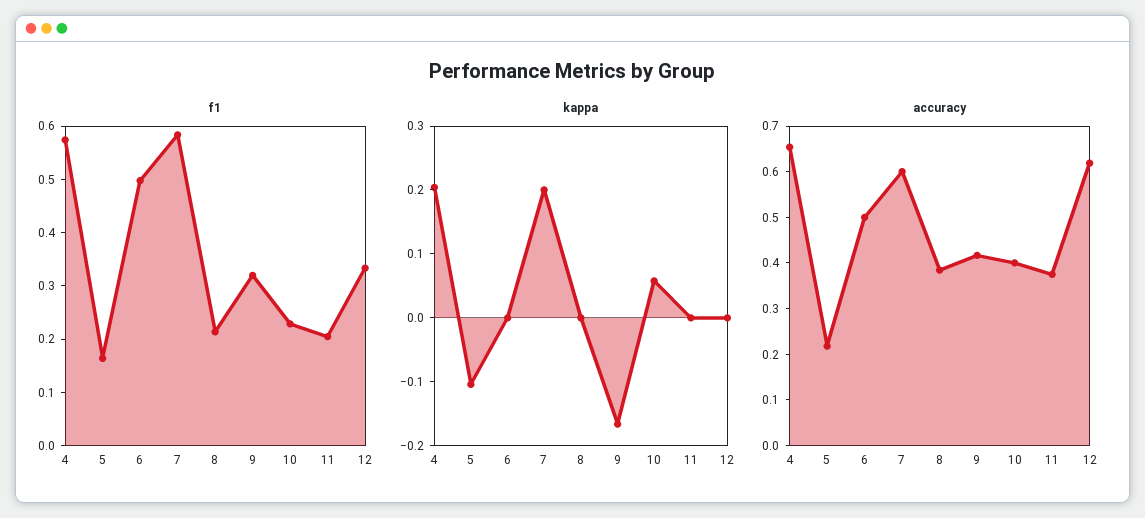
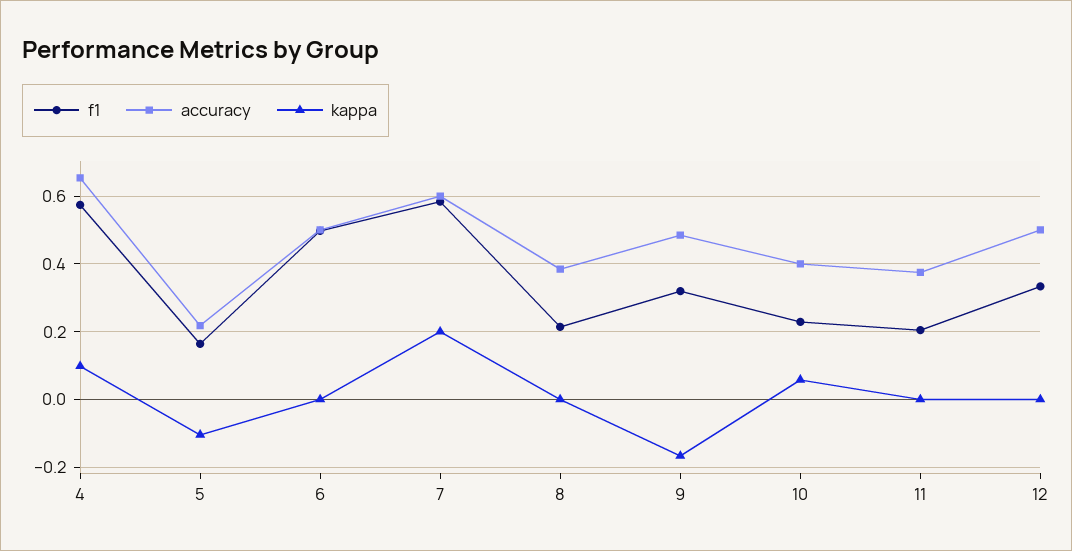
kappa, 4: 0.2 -> 0.1
accuracy, 9: 0.42 -> 0.48
accuracy, 12: 0.62 -> 0.5

